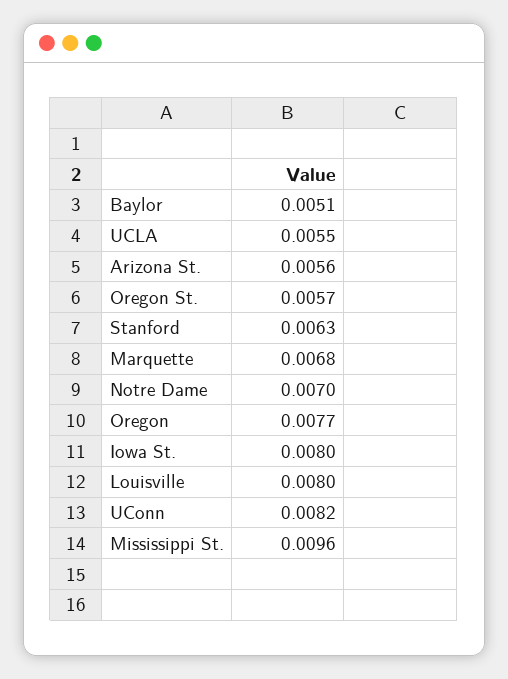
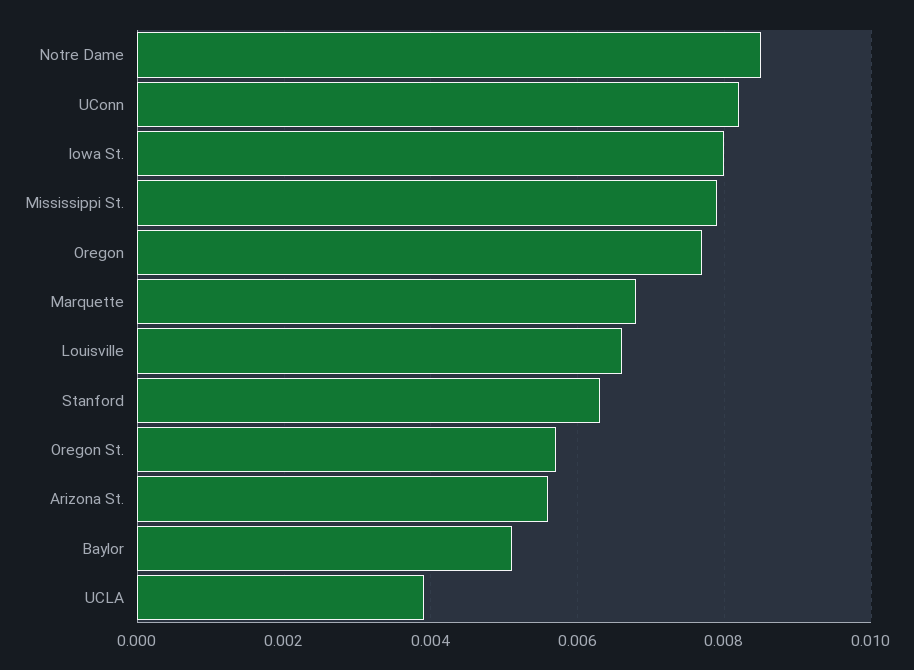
UCLA: 0.0055 -> 0.004
Notre Dame: 0.007 -> 0.0085
Louisville: 0.008 -> 0.0065
Mississippi St.: 0.0096 -> 0.008

